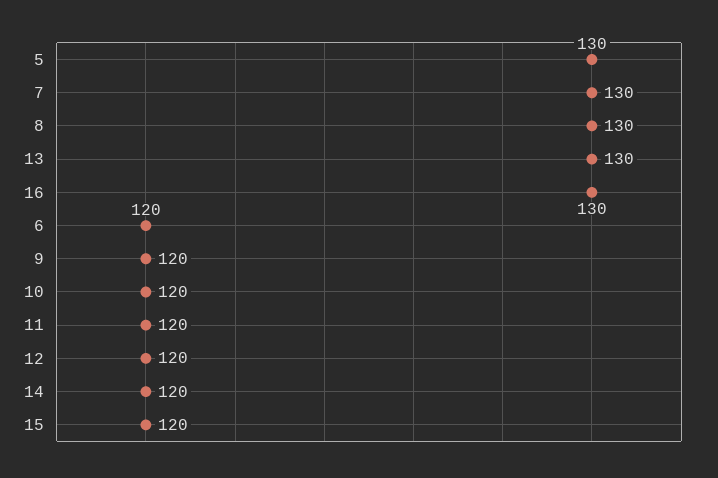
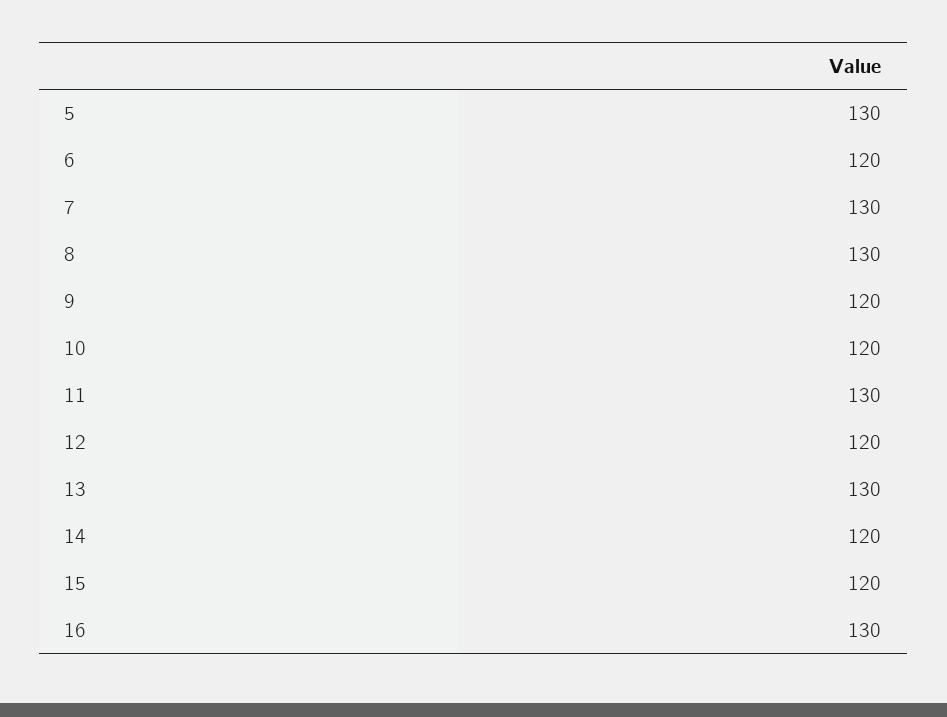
11: 120 -> 130

